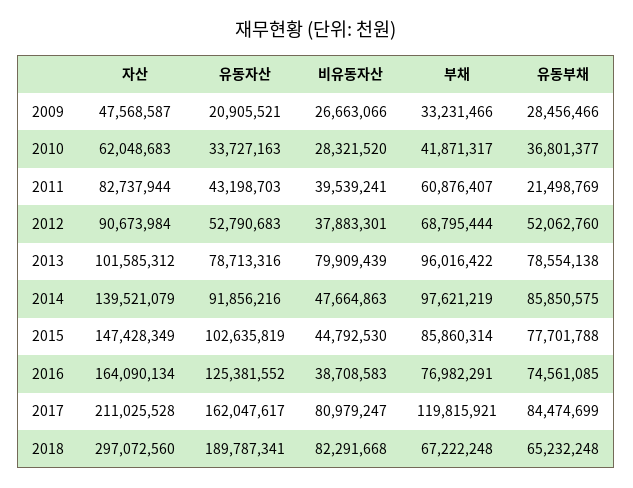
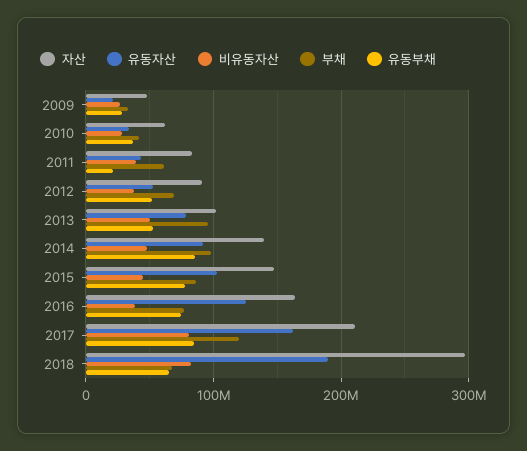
비유동자산, 2013: 79909439 -> 50000000
유동부채, 2013: 78554138 -> 50000000

